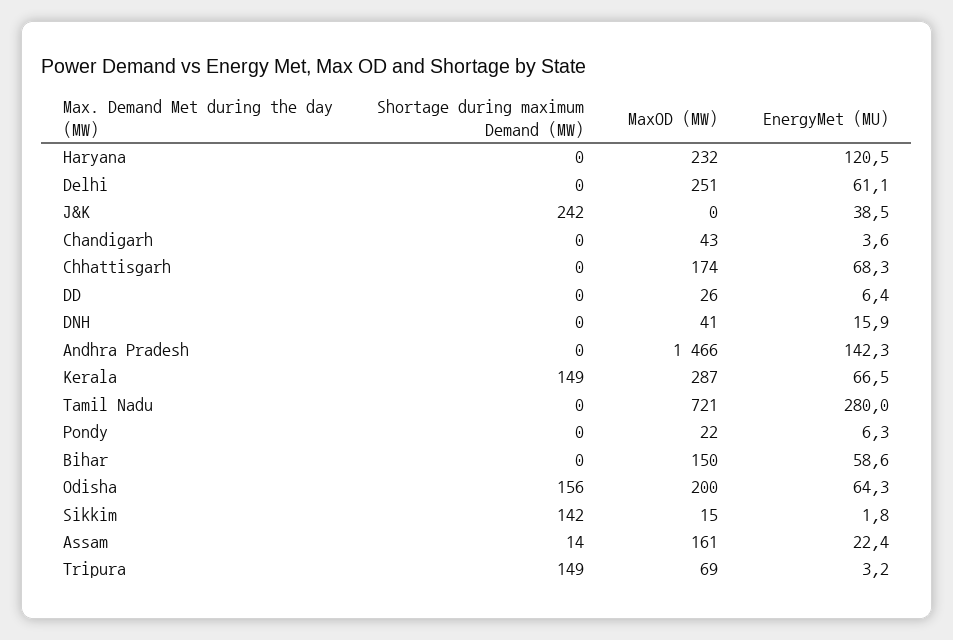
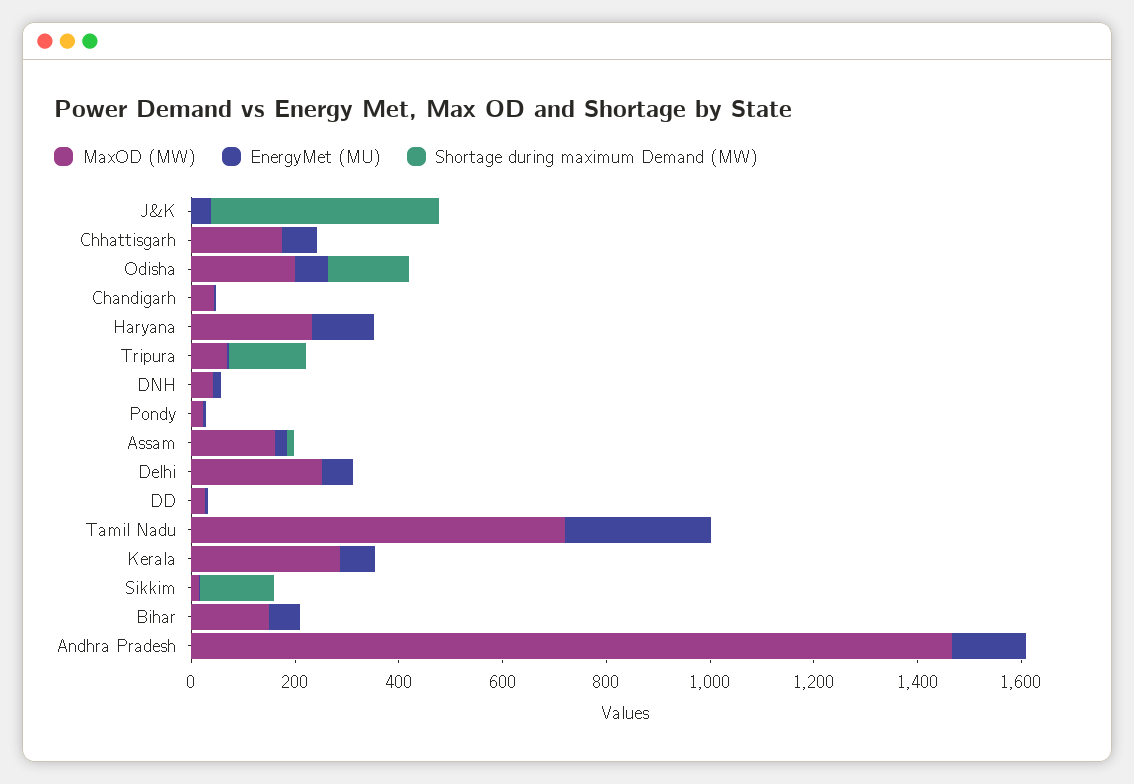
Shortage during maximum Demand (MW), J&K: 242 -> 450
Shortage during maximum Demand (MW), Kerala: 149 -> 0

